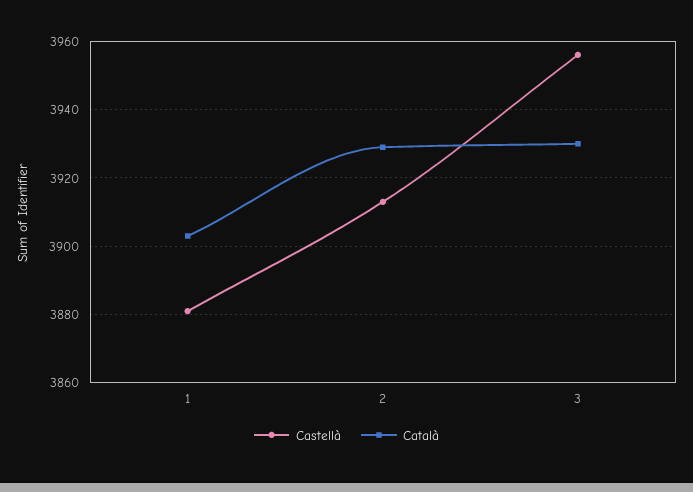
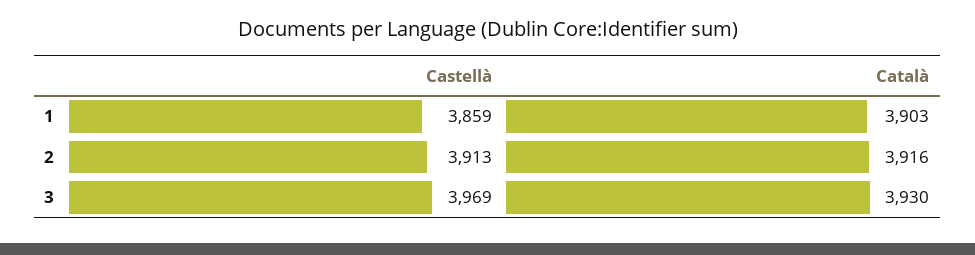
Castellà, 1: 3880 -> 3859
Català, 2: 3930 -> 3916
Castellà, 3: 3955 -> 3969

